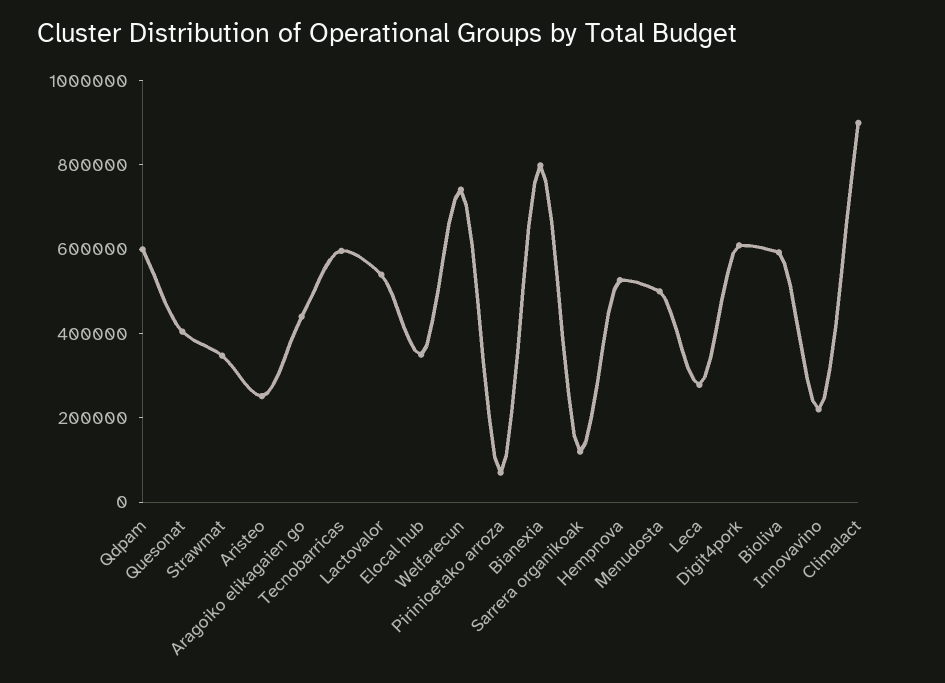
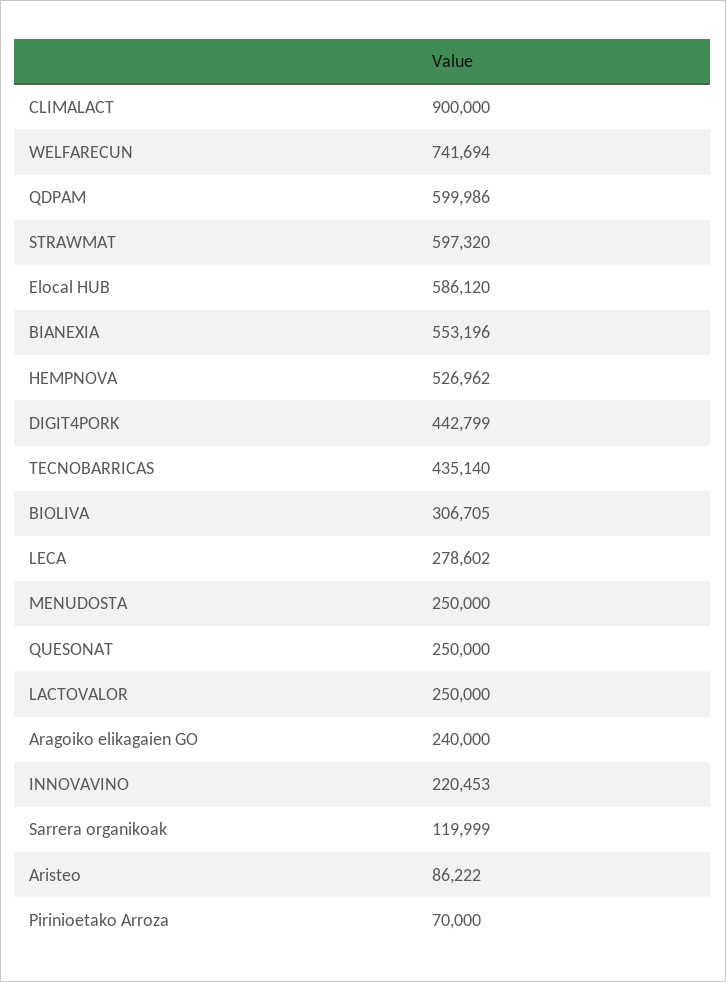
Quesonat: 400000 -> 250000
Strawmat: 350000 -> 597320
Aristeo: 250000 -> 86222
Aragoiko elikagaien go: 450000 -> 240000
Tecnobarricas: 600000 -> 435140
Lactovalor: 550000 -> 250000
Elocal hub: 350000 -> 586120
Bianexia: 800000 -> 553196
Menudosta: 500000 -> 250000
Digit4pork: 600000 -> 442799
Bioliva: 600000 -> 306705

